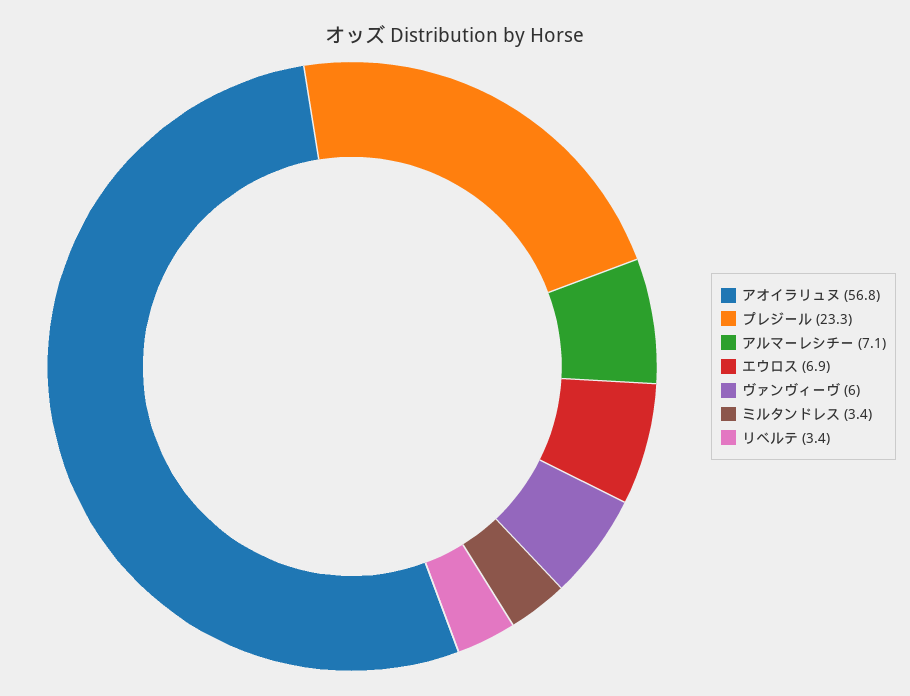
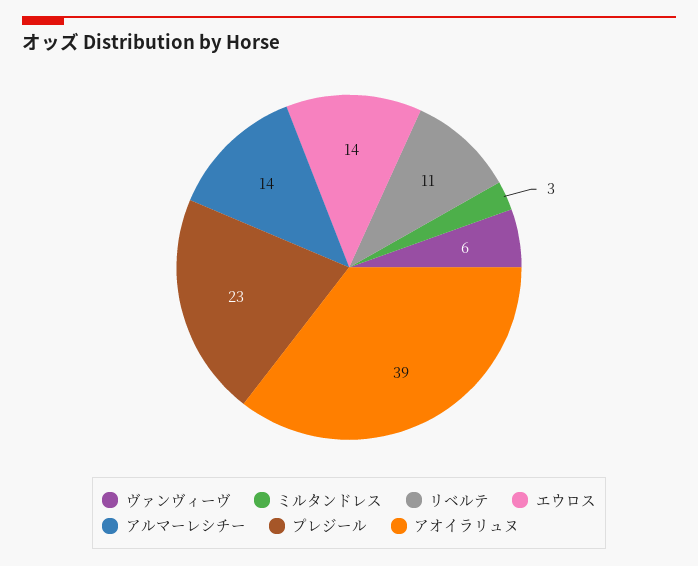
アオイラリュヌ: 56.8 -> 39
アルマーレシチー: 7.1 -> 14
エウロス: 6.9 -> 14
リベルテ: 3.4 -> 11

